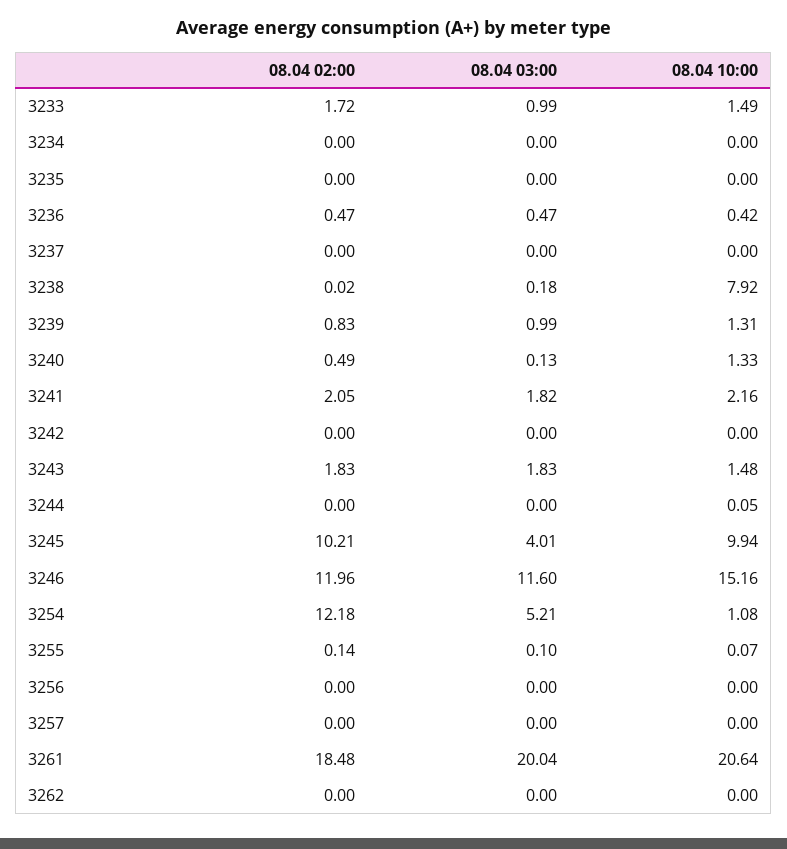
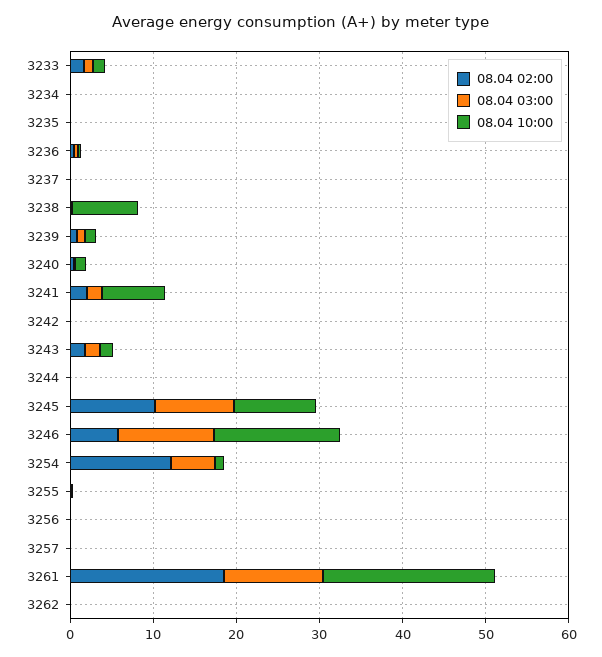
08.04 10:00, 3241: 2.16 -> 8
08.04 03:00, 3245: 4.01 -> 10
08.04 02:00, 3246: 11.96 -> 6
08.04 03:00, 3261: 20.04 -> 12

